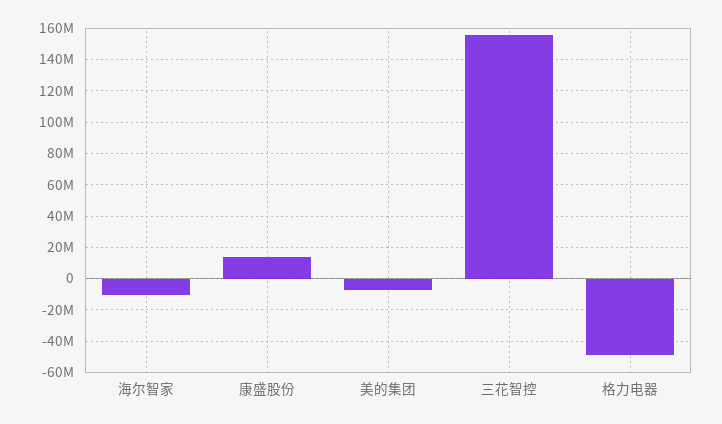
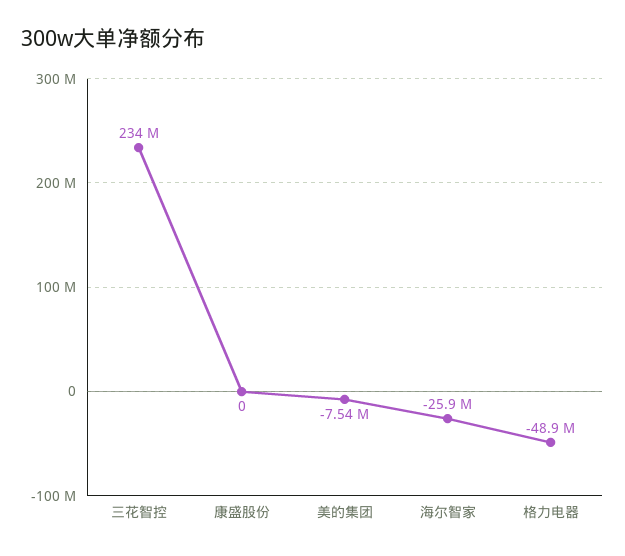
海尔智家: -10000000 -> -25900000
康盛股份: 15000000 -> 0
三花智控: 155000000 -> 234000000

